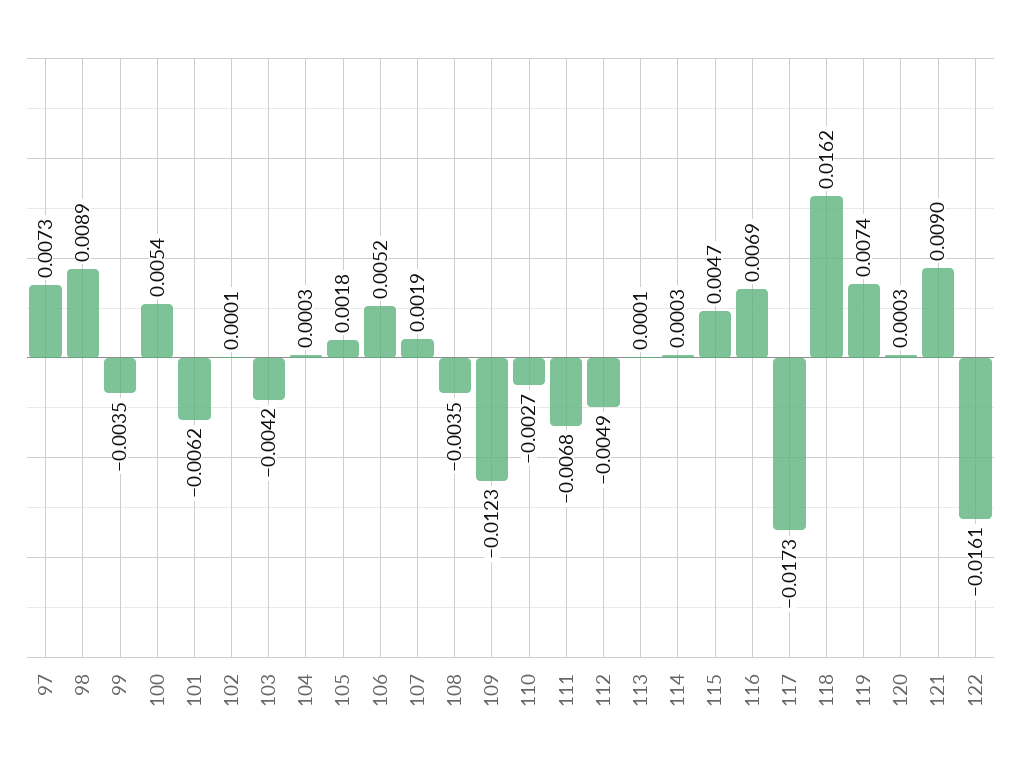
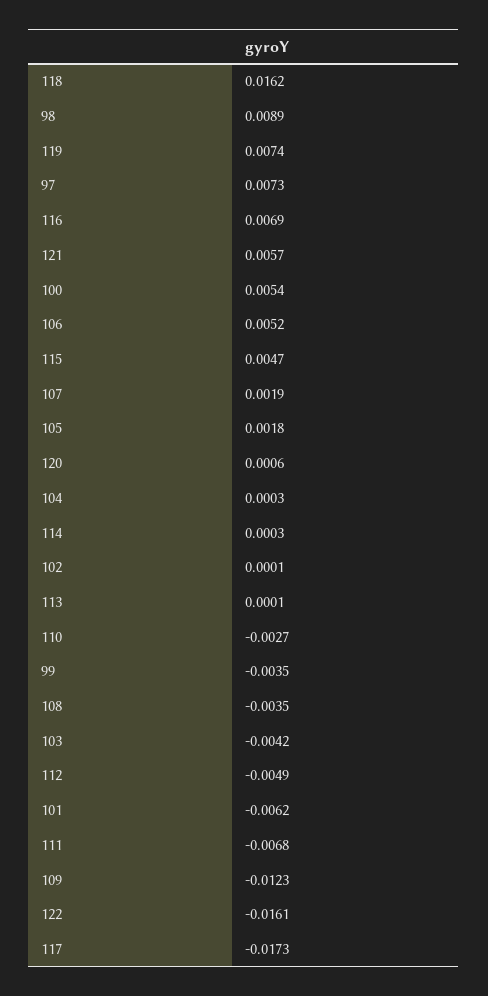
120: 0.0003 -> 0.0006
121: 0.009 -> 0.0057

